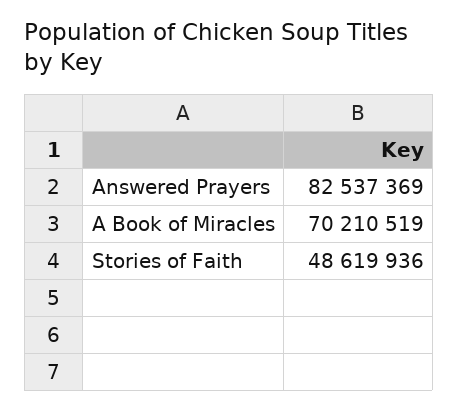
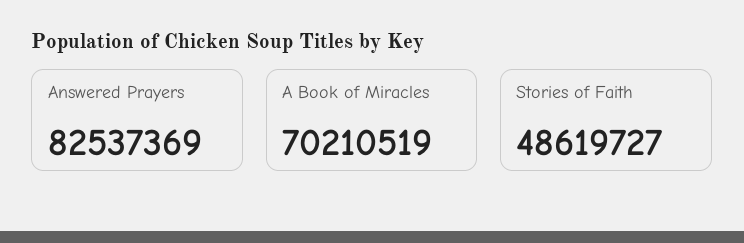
Stories of Faith: 48619936 -> 48619727

